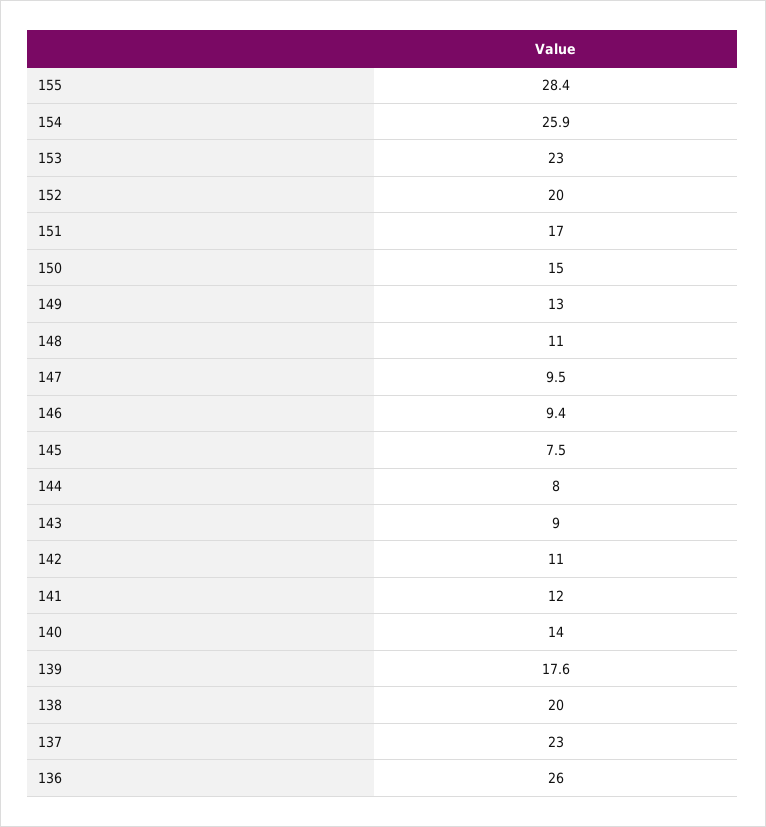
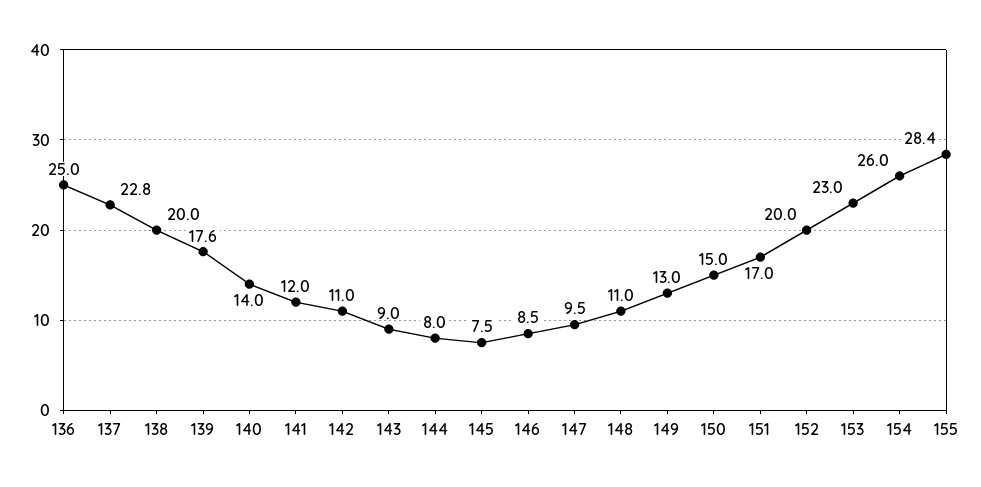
154: 25.9 -> 26
146: 9.4 -> 8.5
137: 23 -> 22.8
136: 26 -> 25

